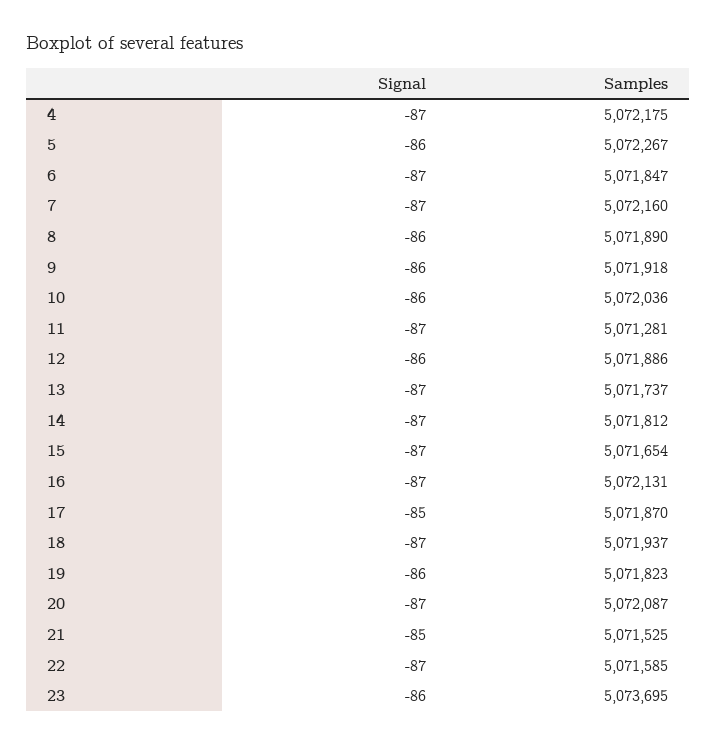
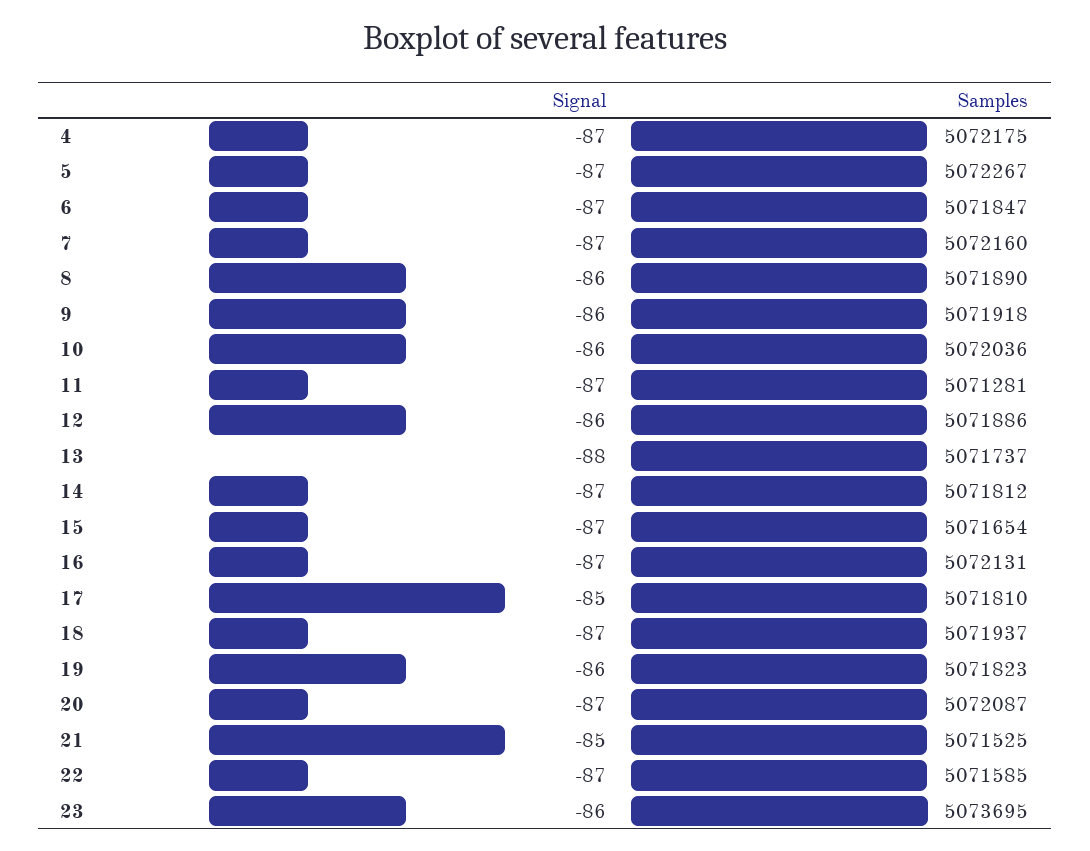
Signal, 5: -86 -> -87
Signal, 13: -87 -> -88
Samples, 17: 5071870 -> 5071810

